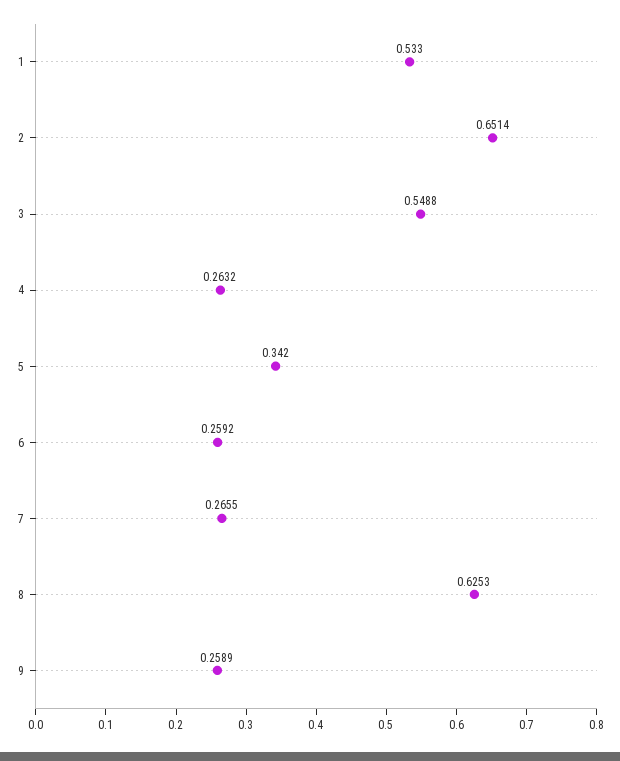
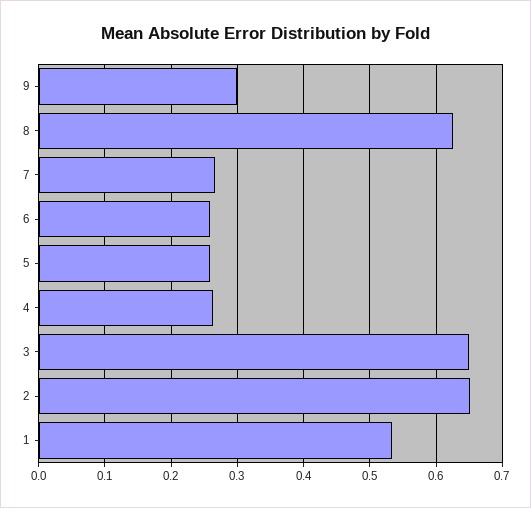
3: 0.5488 -> 0.65
5: 0.342 -> 0.26
9: 0.2589 -> 0.3

